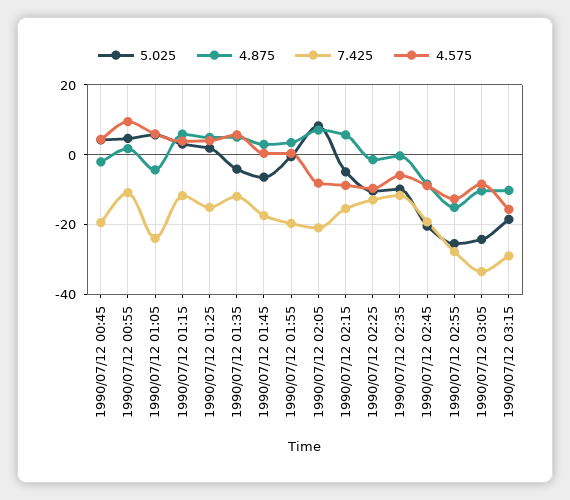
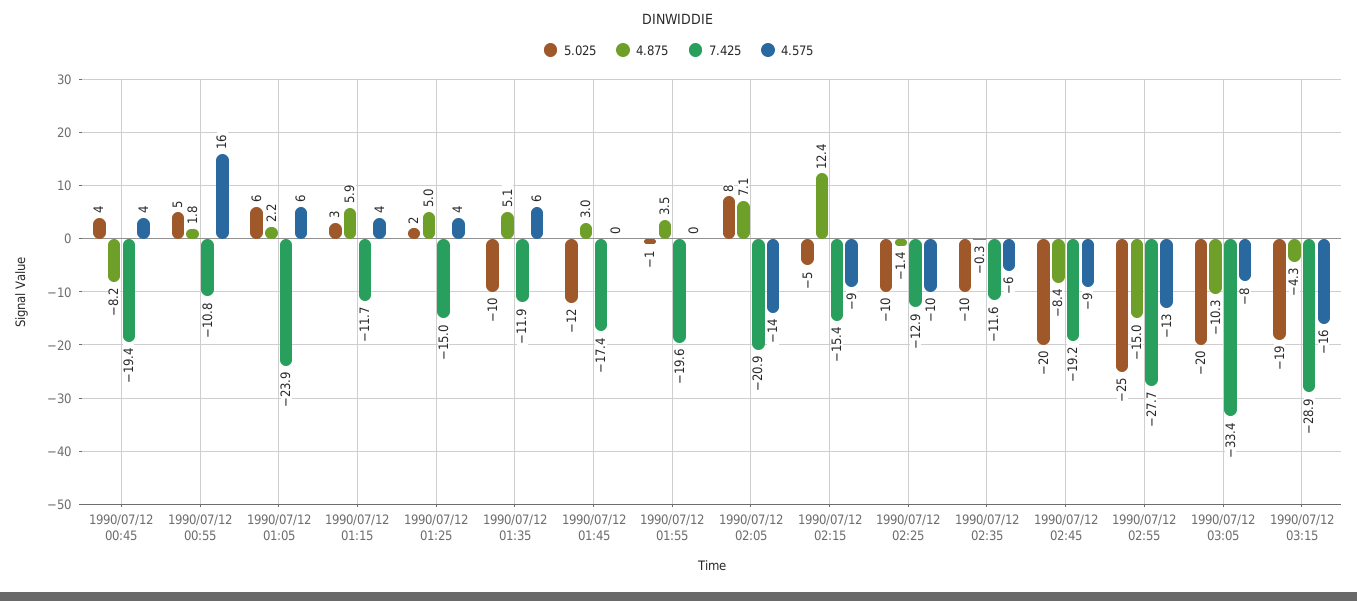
4.875, 1990/07/12 00:45: -2 -> -8.2
4.575, 1990/07/12 00:55: 10 -> 16
4.875, 1990/07/12 01:05: -4 -> 2.2
5.025, 1990/07/12 01:35: -4 -> -10
5.025, 1990/07/12 01:45: -6 -> -12
4.575, 1990/07/12 02:05: -8 -> -14
4.875, 1990/07/12 02:15: 6 -> 12.4
5.025, 1990/07/12 03:05: -24 -> -20
4.875, 1990/07/12 03:15: -10 -> -4.3

